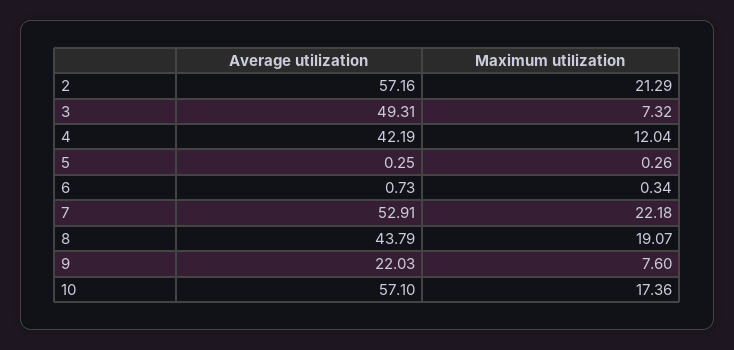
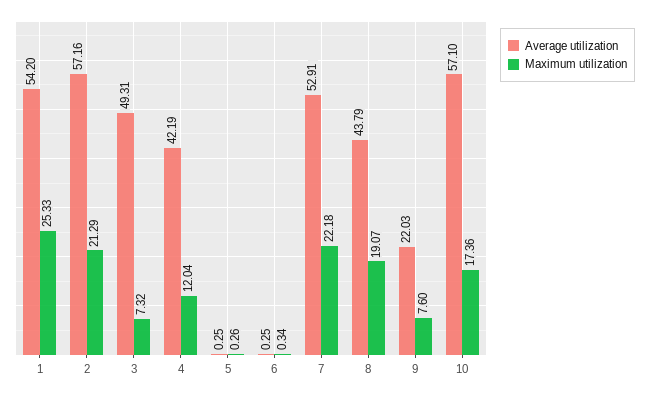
Average utilization, 6: 0.73 -> 0.25
Average utilization, 1: none -> 54.2
Maximum utilization, 1: none -> 25.33

